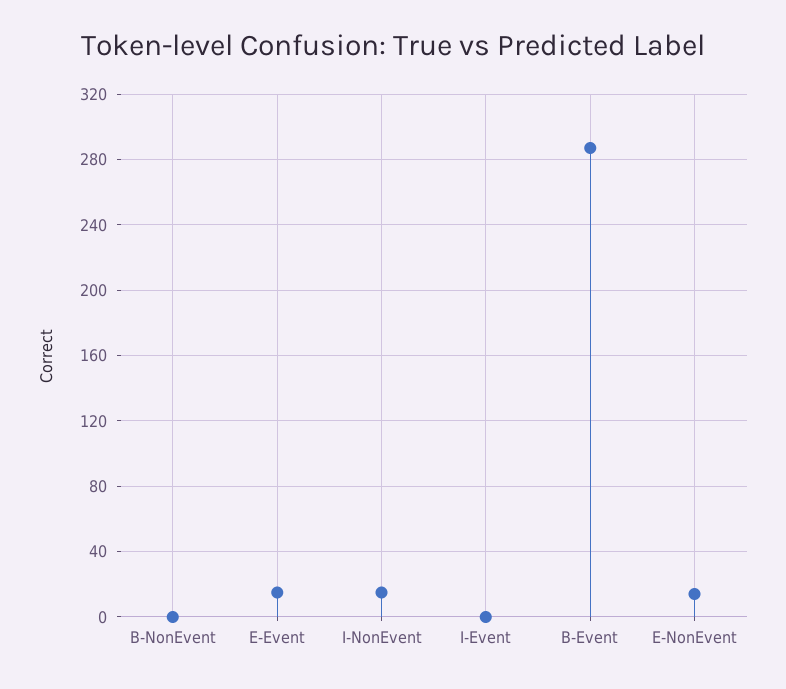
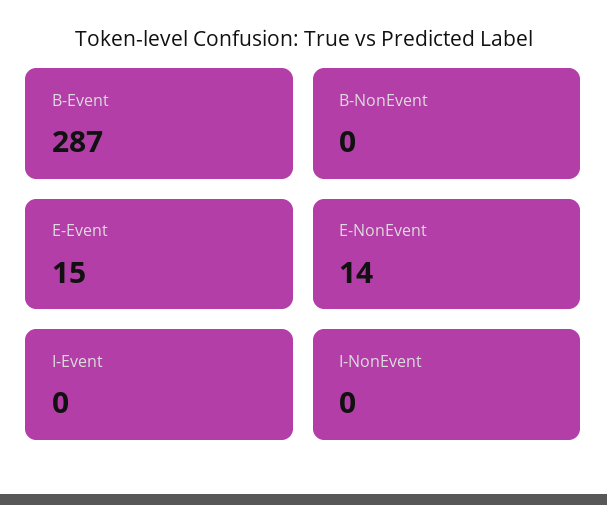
I-NonEvent: 15 -> 0

